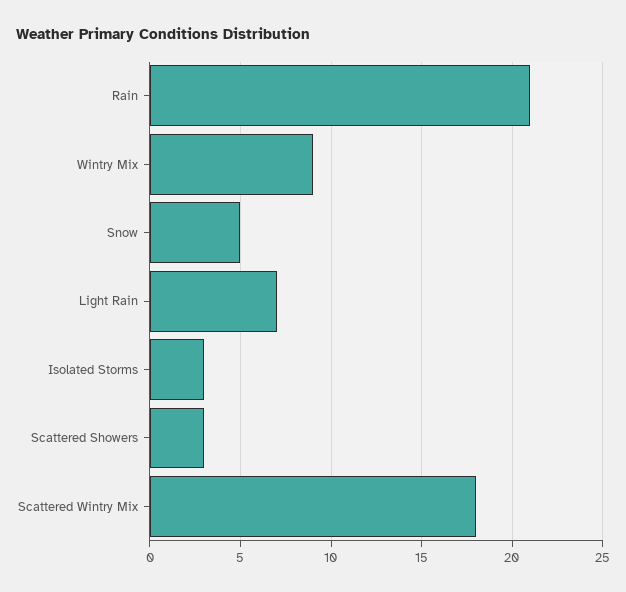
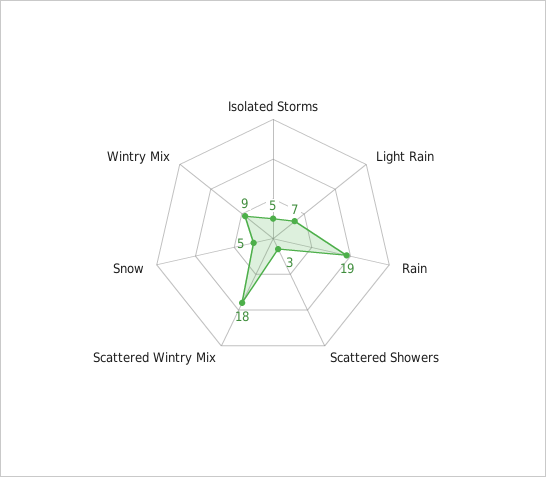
Rain: 21 -> 19
Isolated Storms: 3 -> 5

